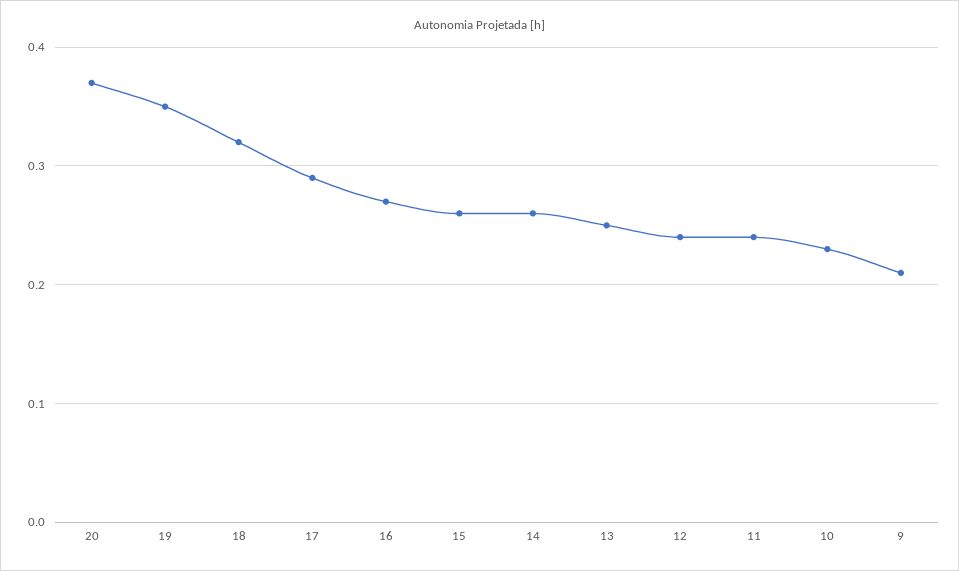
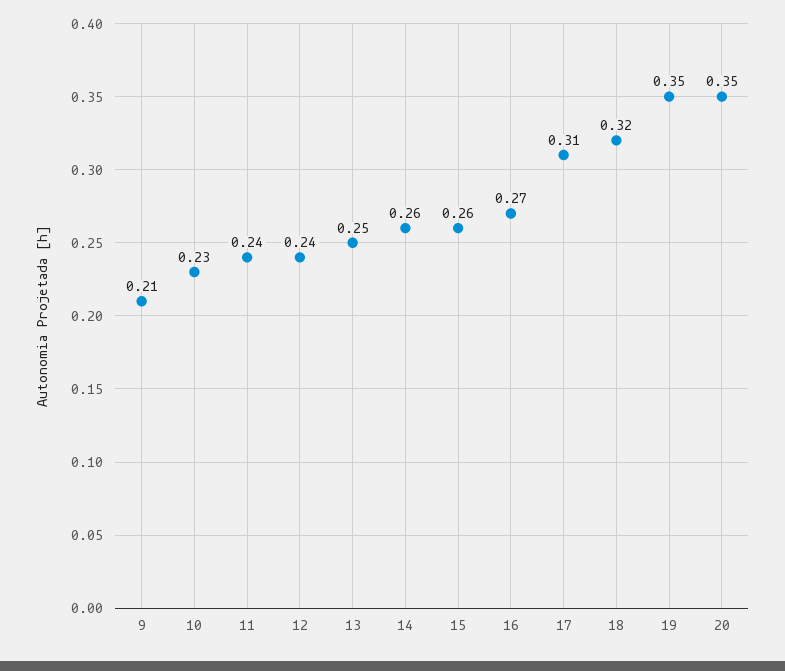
20: 0.37 -> 0.35
17: 0.29 -> 0.31

